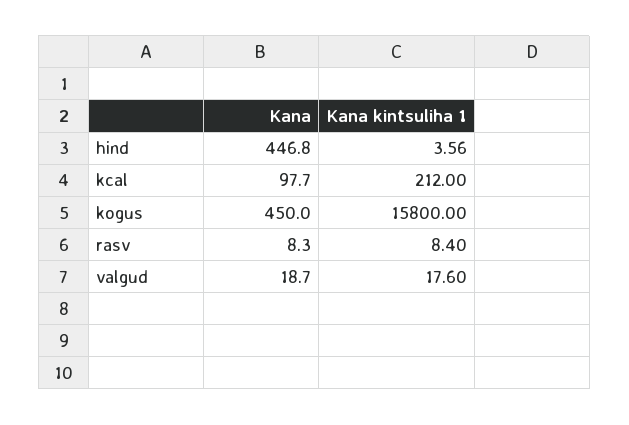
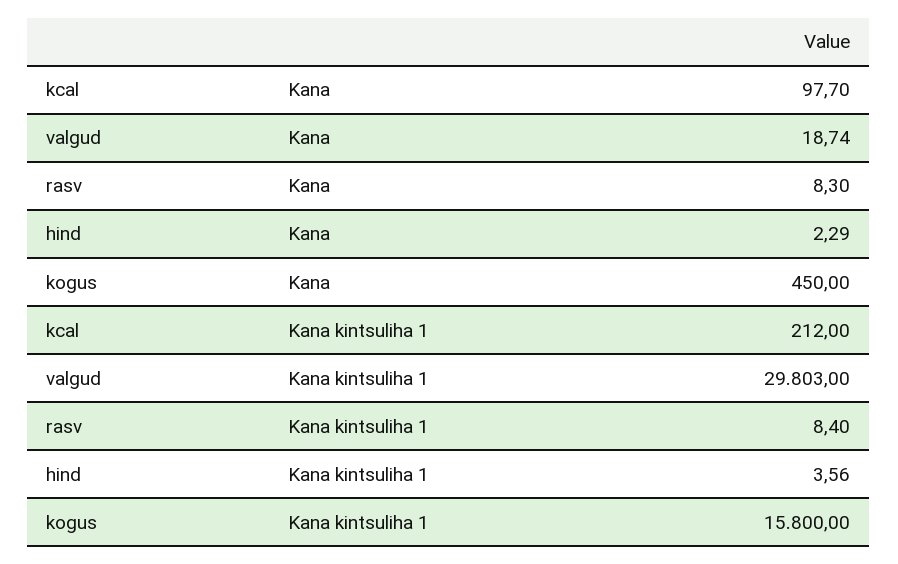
Kana, hind: 446.8 -> 2.29
Kana, valgud: 18.7 -> 18.74
Kana kintsuliha 1, valgud: 17.6 -> 29803

